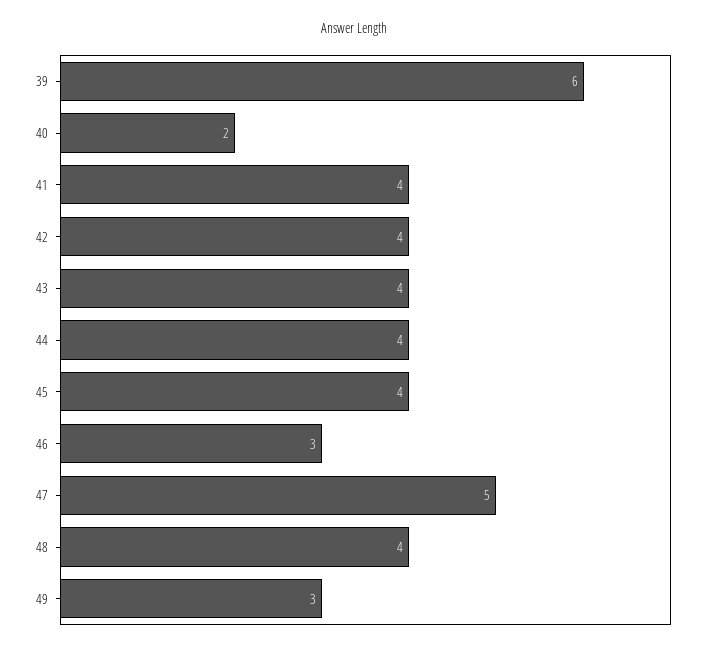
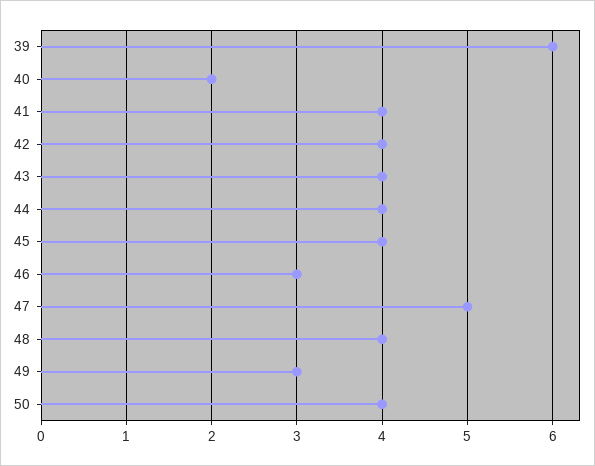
50: none -> 4

